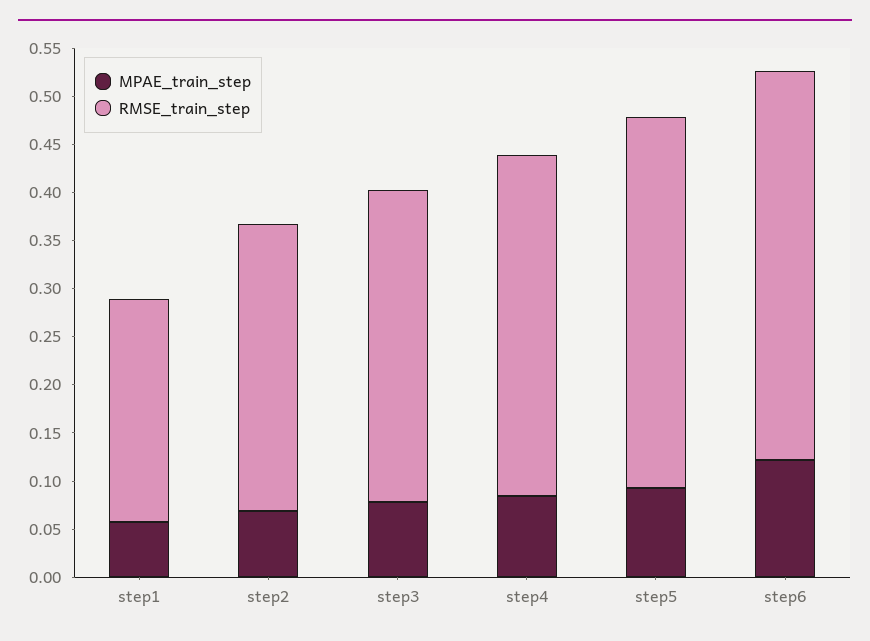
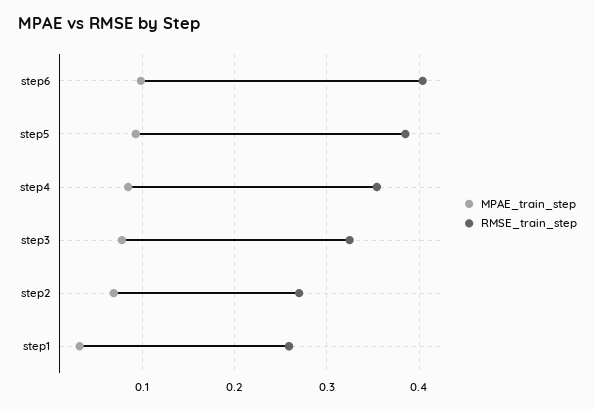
MPAE_train_step, step1: 0.06 -> 0.03
RMSE_train_step, step1: 0.23 -> 0.26
RMSE_train_step, step2: 0.3 -> 0.27
MPAE_train_step, step6: 0.12 -> 0.1

